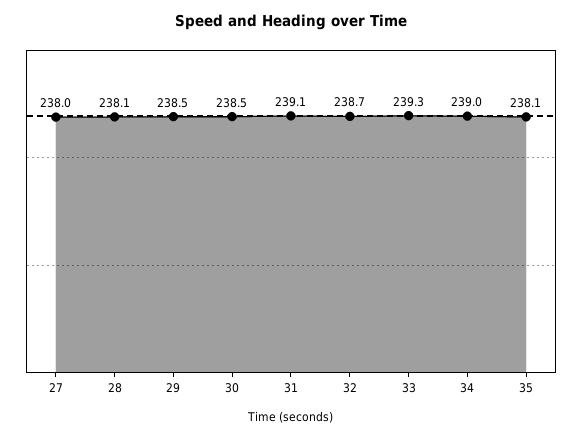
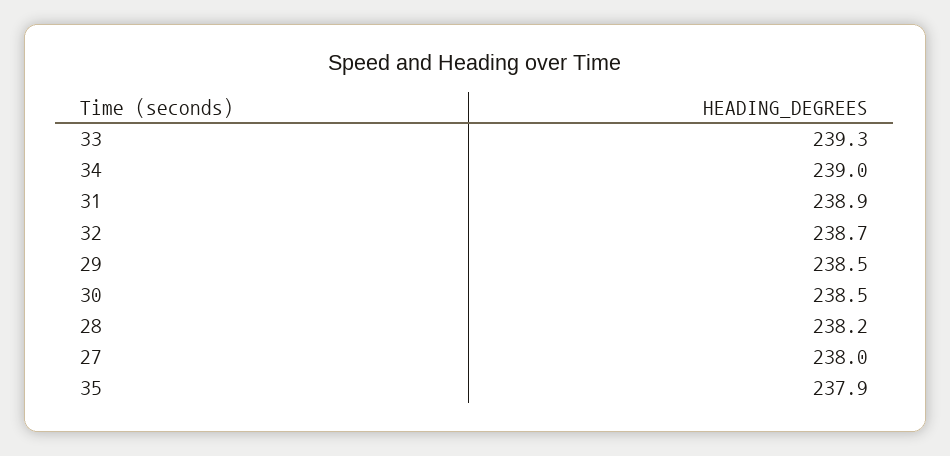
28: 238.1 -> 238.2
31: 239.1 -> 238.9
35: 238.1 -> 237.9

